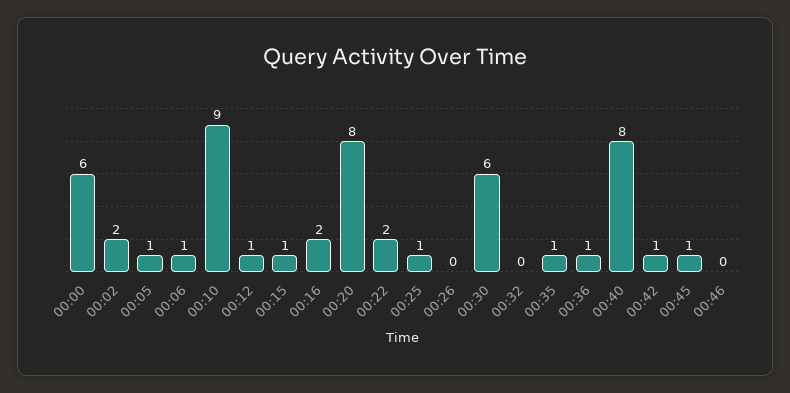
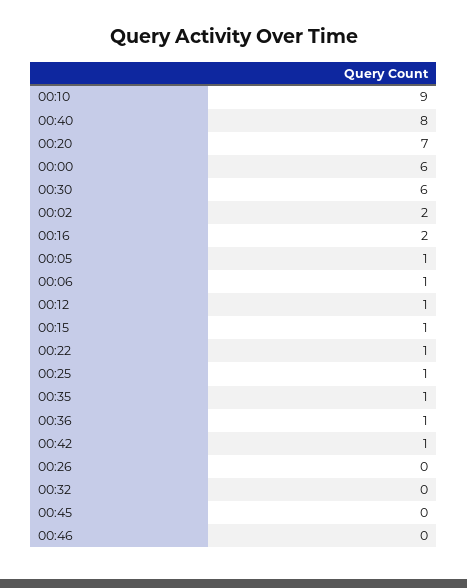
00:20: 8 -> 7
00:22: 2 -> 1
00:45: 1 -> 0

